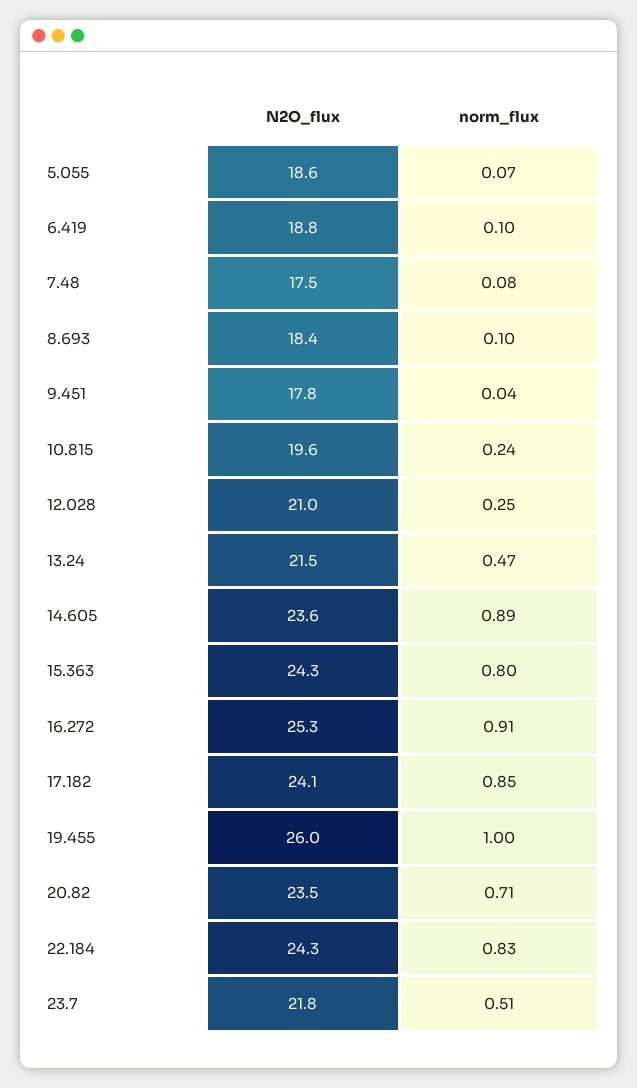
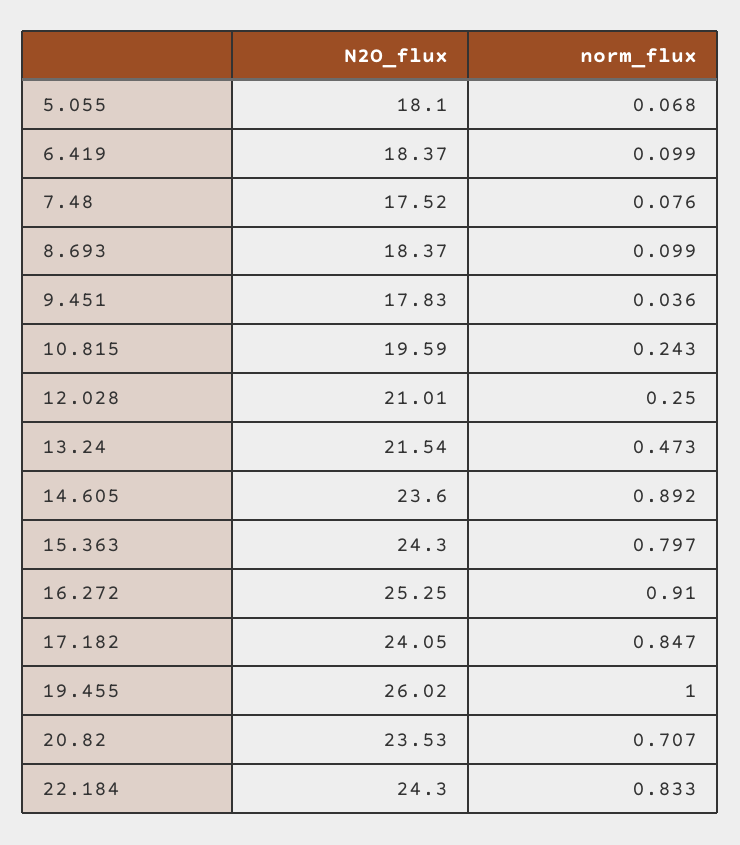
N2O_flux, 5.055: 18.6 -> 18.1
N2O_flux, 6.419: 18.8 -> 18.37
N2O_flux, 23.7: 21.8 -> none
norm_flux, 23.7: 0.51 -> none

